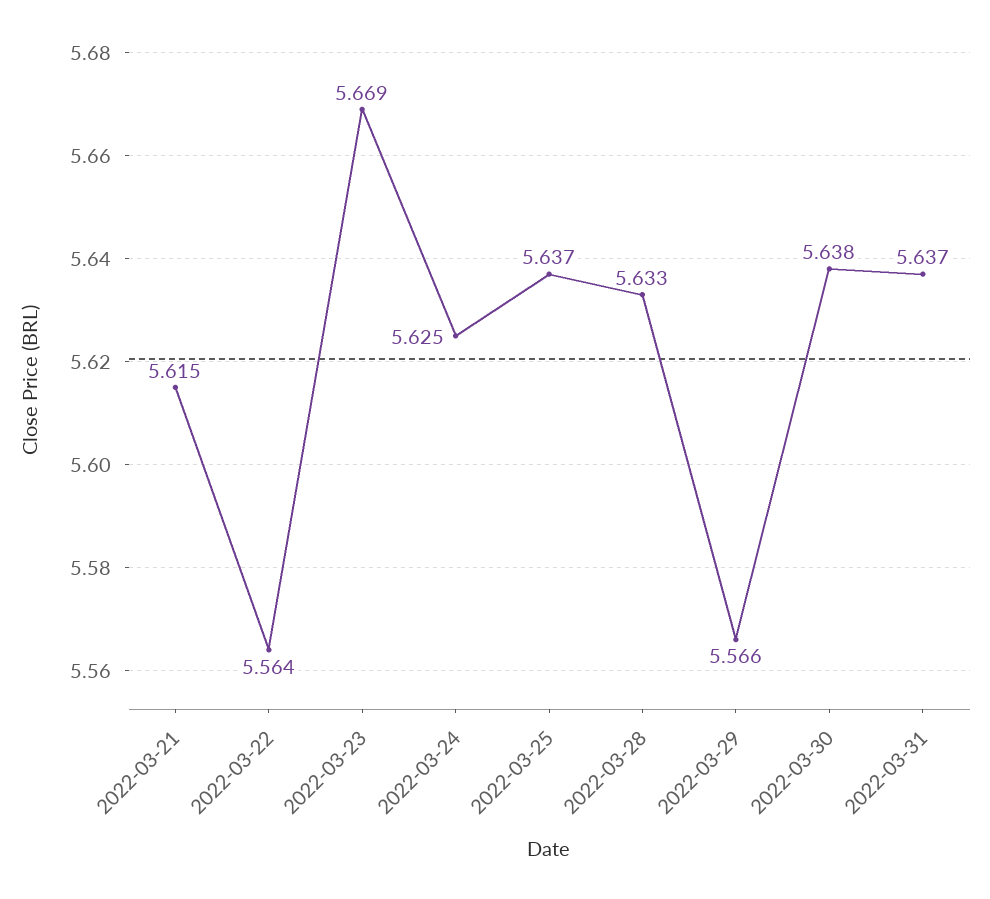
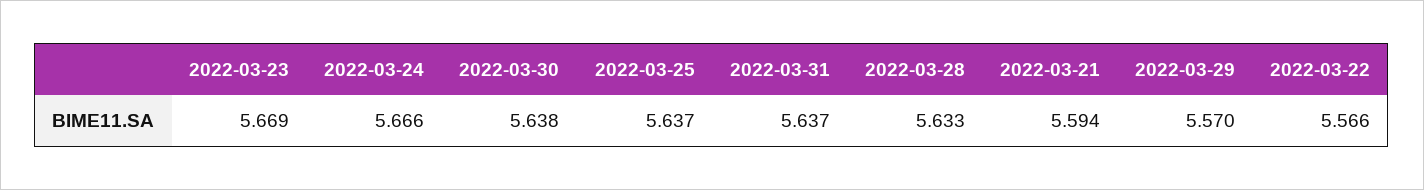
2022-03-21: 5.615 -> 5.594
2022-03-22: 5.564 -> 5.566
2022-03-24: 5.625 -> 5.666
2022-03-29: 5.566 -> 5.57

